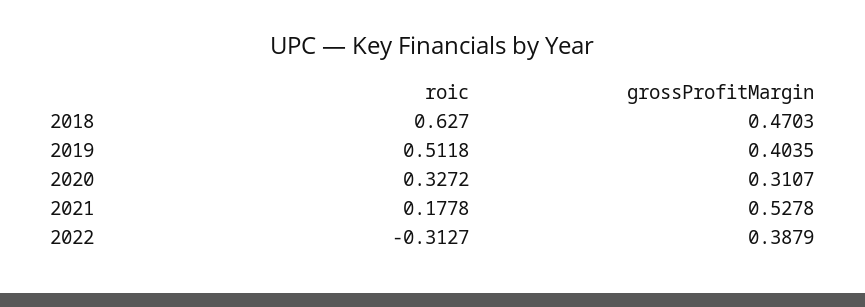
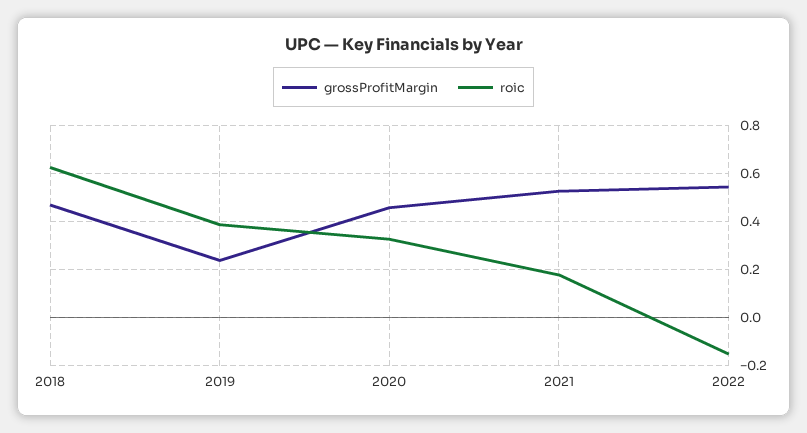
roic, 2019: 0.5118 -> 0.4
grossProfitMargin, 2019: 0.4035 -> 0.25
grossProfitMargin, 2020: 0.3107 -> 0.45
roic, 2022: -0.3127 -> -0.15
grossProfitMargin, 2022: 0.3879 -> 0.55

